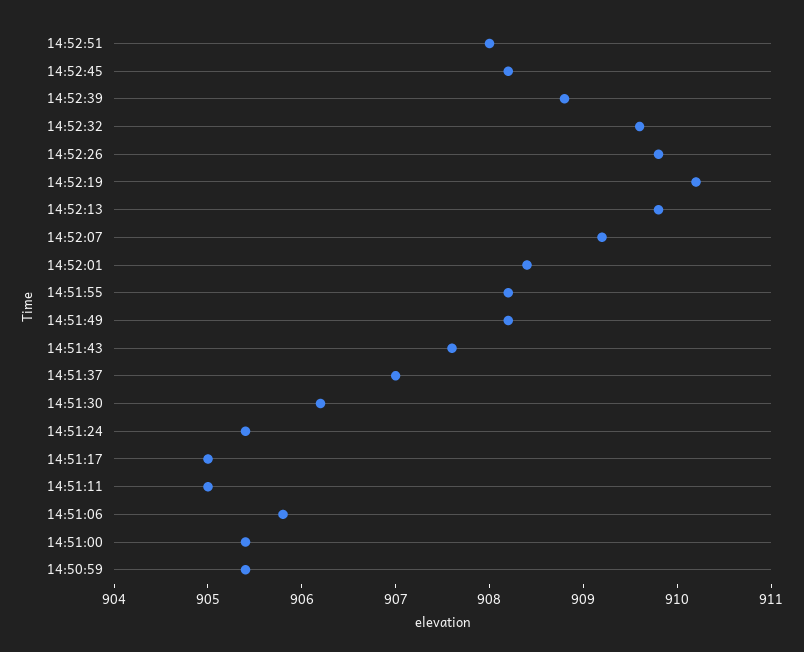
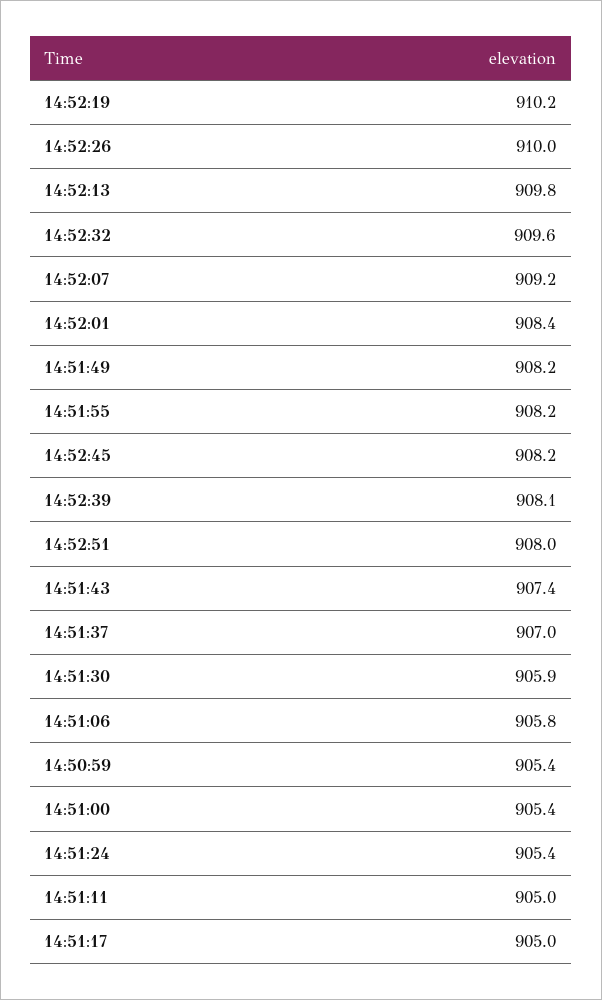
14:52:39: 908.8 -> 908.1
14:52:26: 909.8 -> 910
14:51:43: 907.6 -> 907.4
14:51:30: 906.2 -> 905.9

